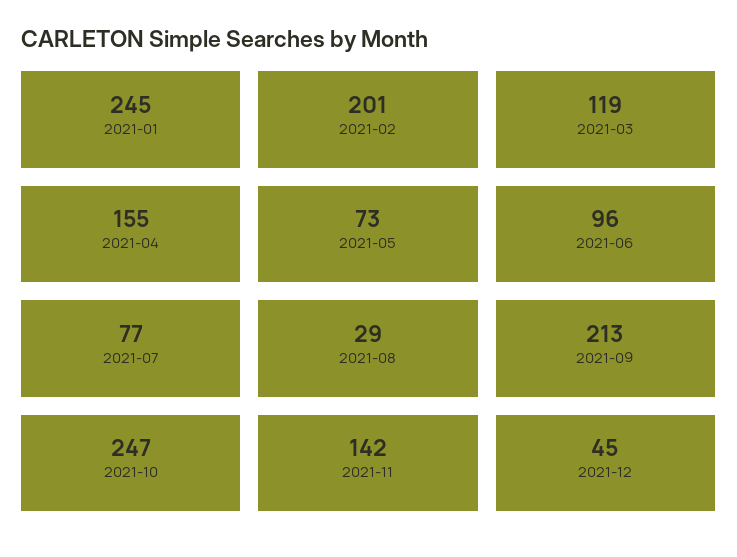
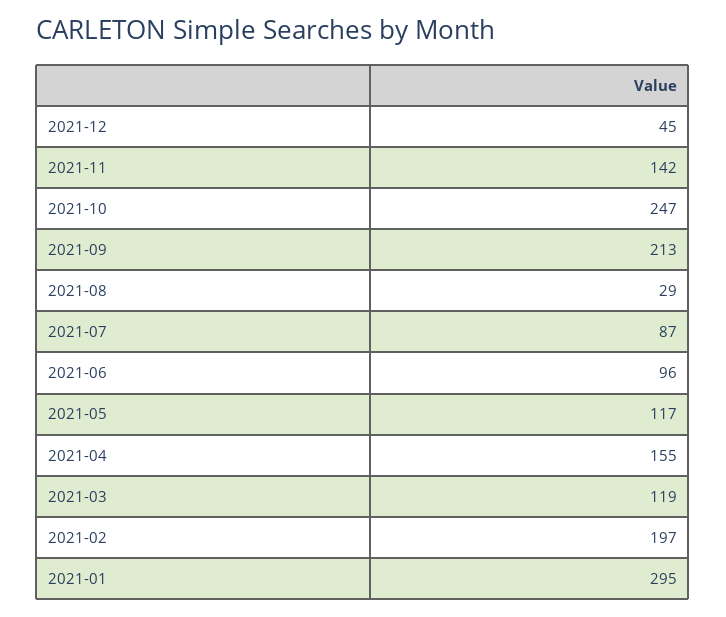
2021-01: 245 -> 295
2021-02: 201 -> 197
2021-05: 73 -> 117
2021-07: 77 -> 87

